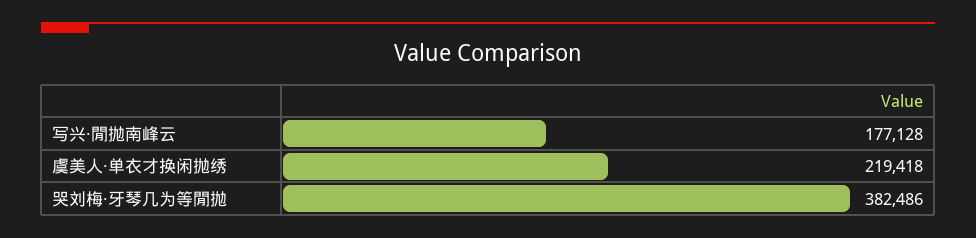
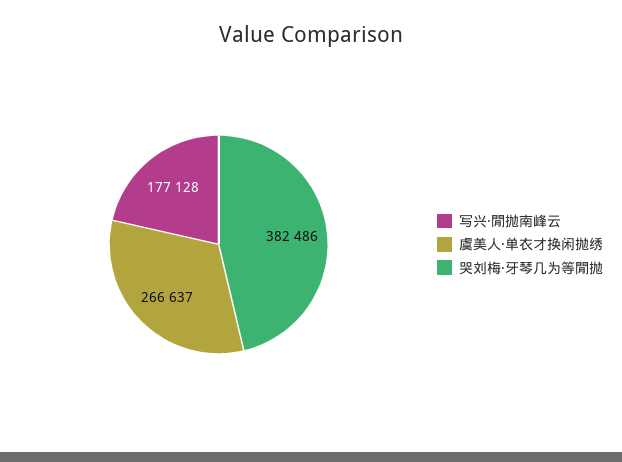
虞美人·单衣才换闲抛绣: 219418 -> 266637

